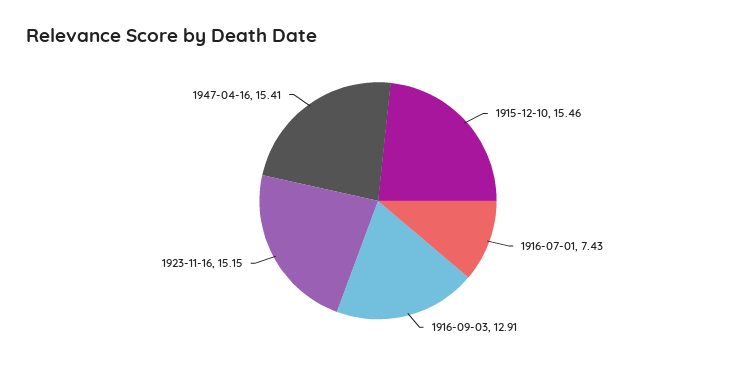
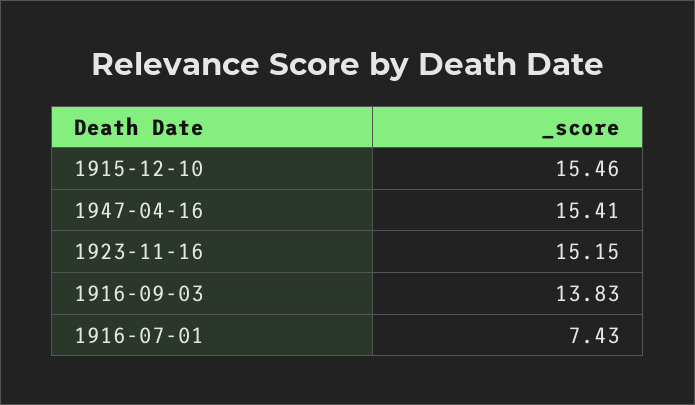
1916-09-03: 12.91 -> 13.83

